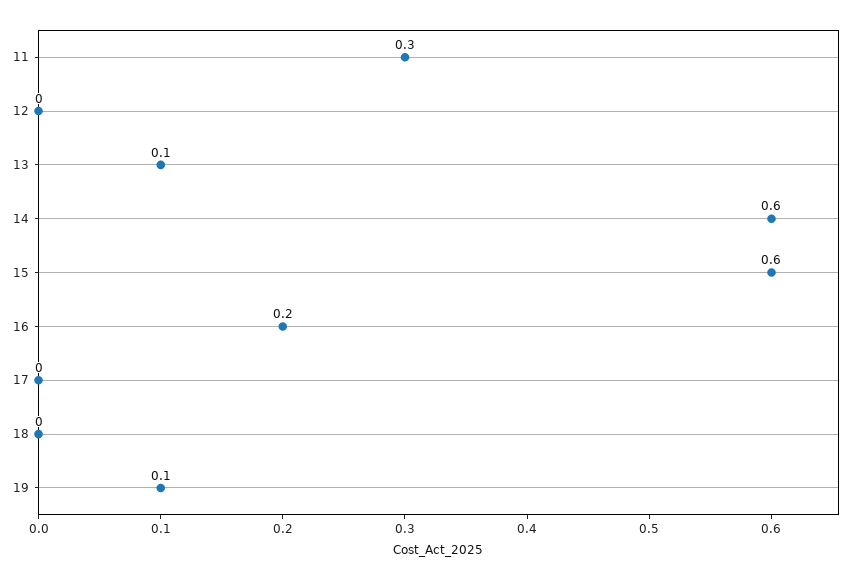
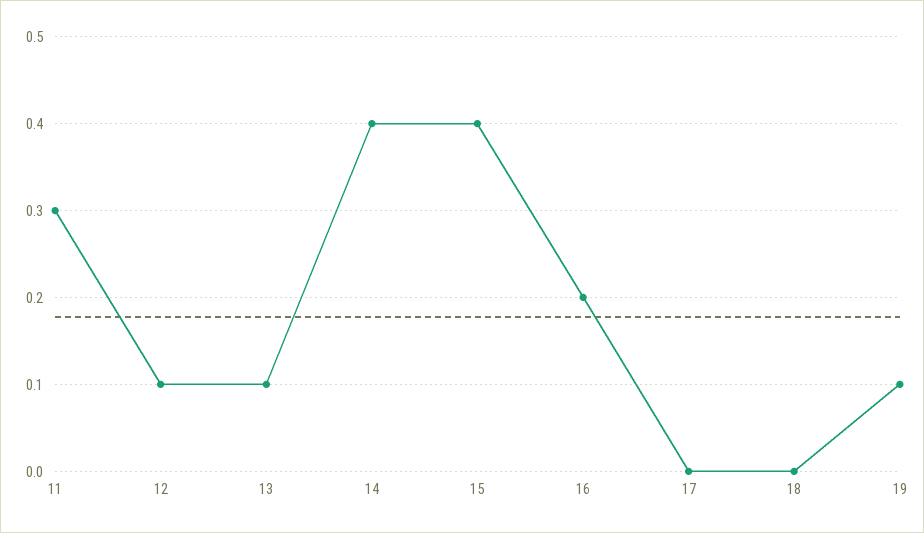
12: 0 -> 0.1
14: 0.6 -> 0.4
15: 0.6 -> 0.4

